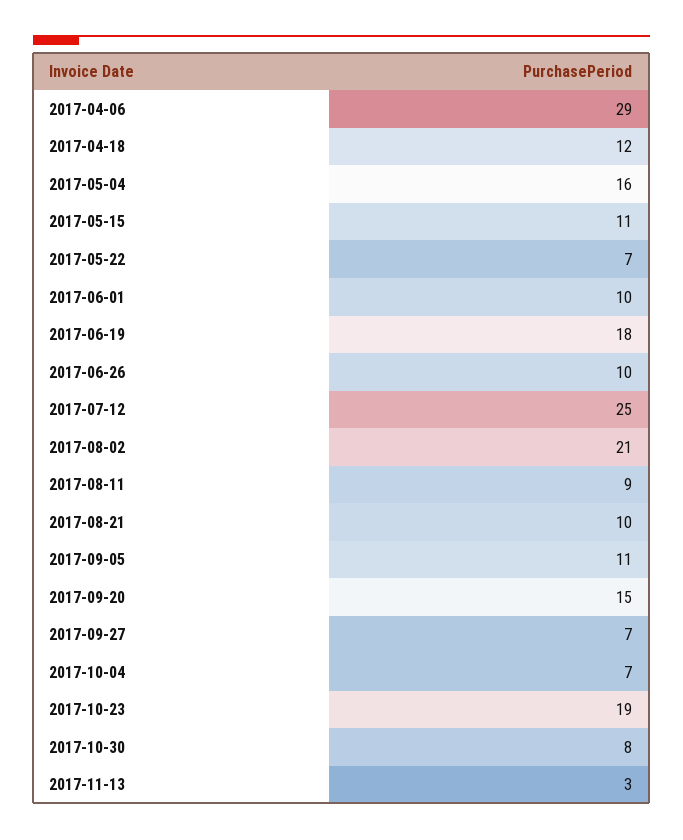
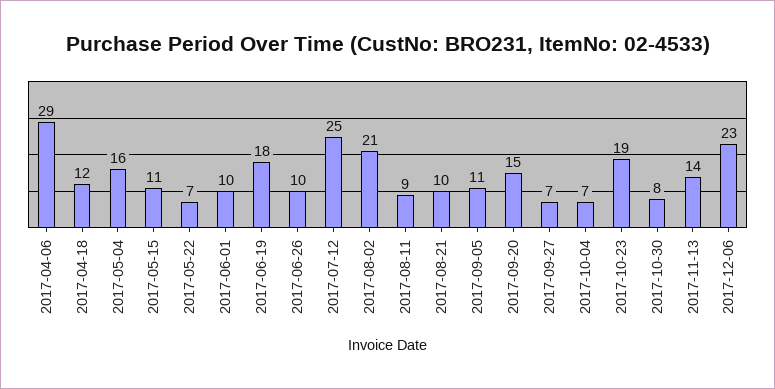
2017-11-13: 3 -> 14
2017-12-06: none -> 23

